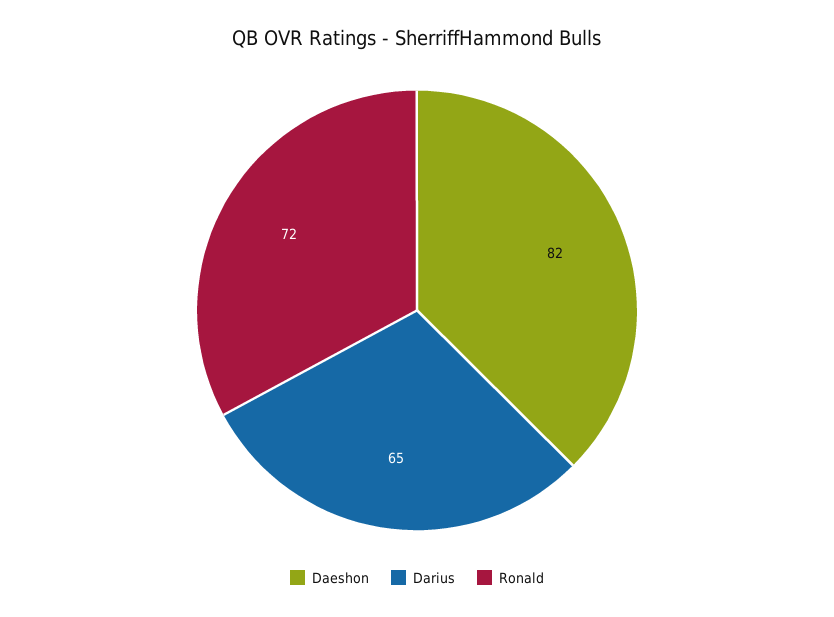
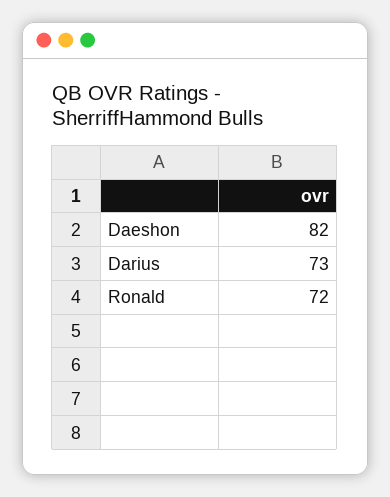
Darius: 65 -> 73

